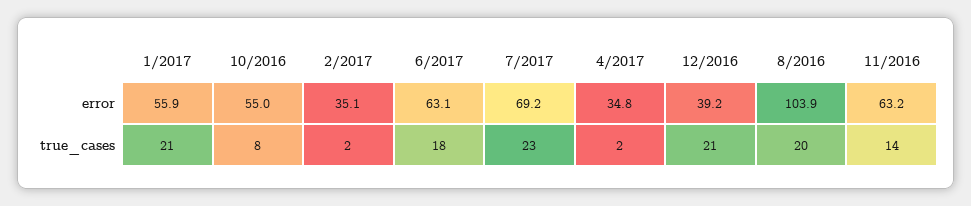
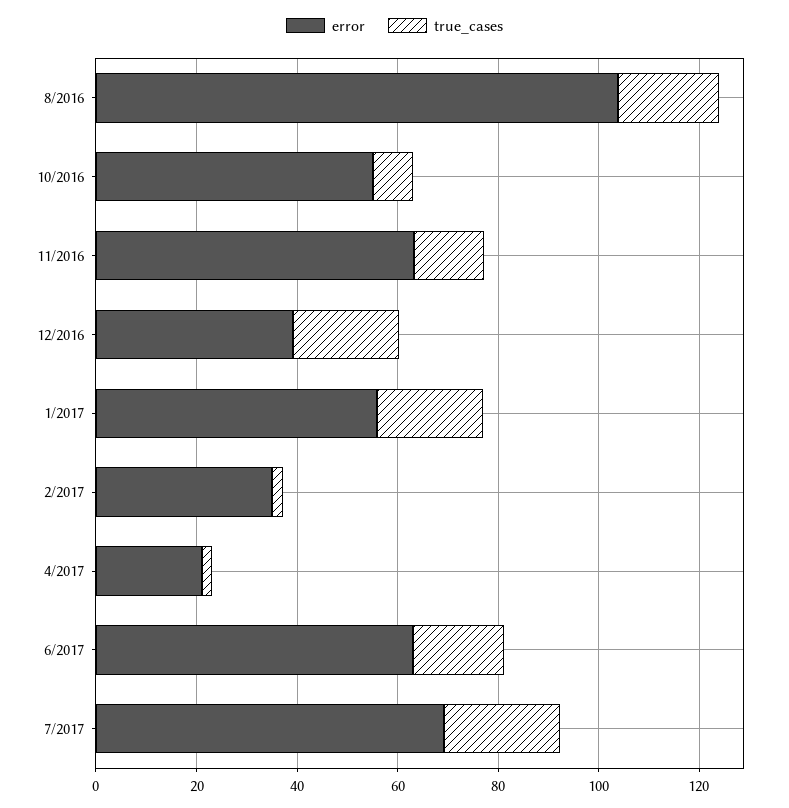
error, 4/2017: 34.8 -> 20

